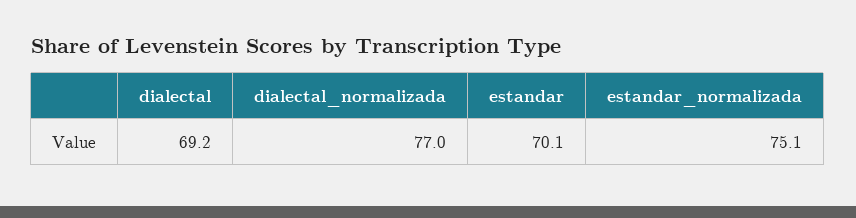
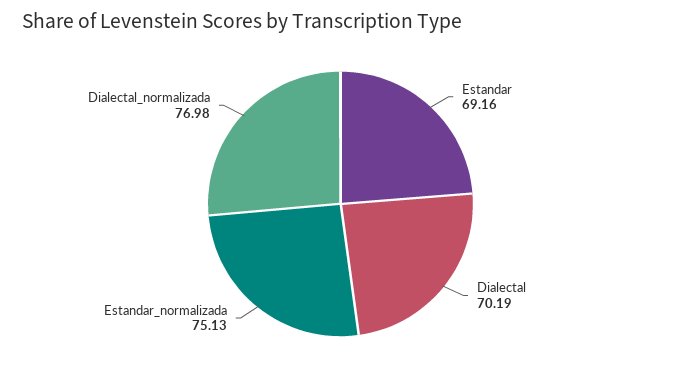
dialectal: 69.2 -> 70.19
estandar: 70.1 -> 69.16

